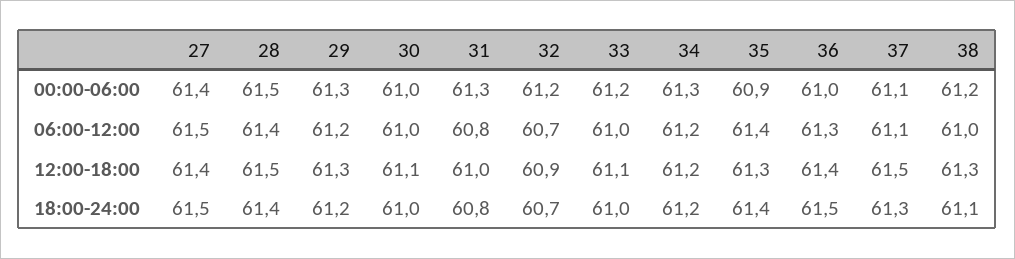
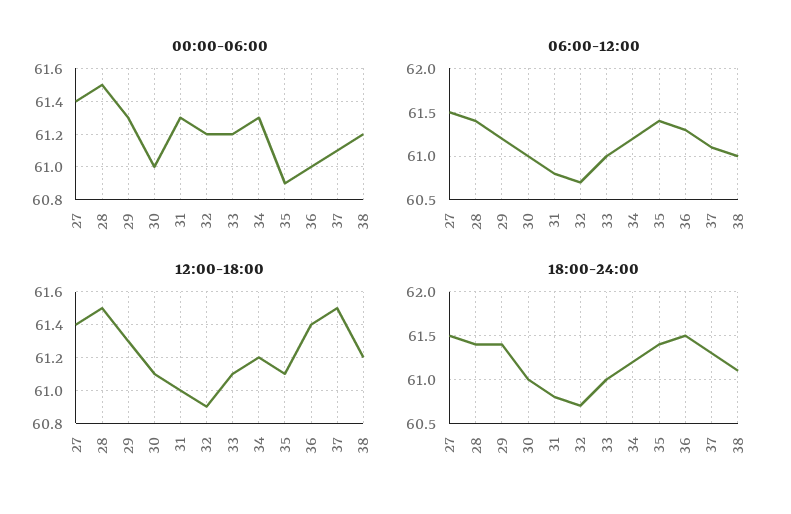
12:00-18:00, 35: 61.3 -> 61.1
12:00-18:00, 38: 61.3 -> 61.2
18:00-24:00, 29: 61.2 -> 61.4

